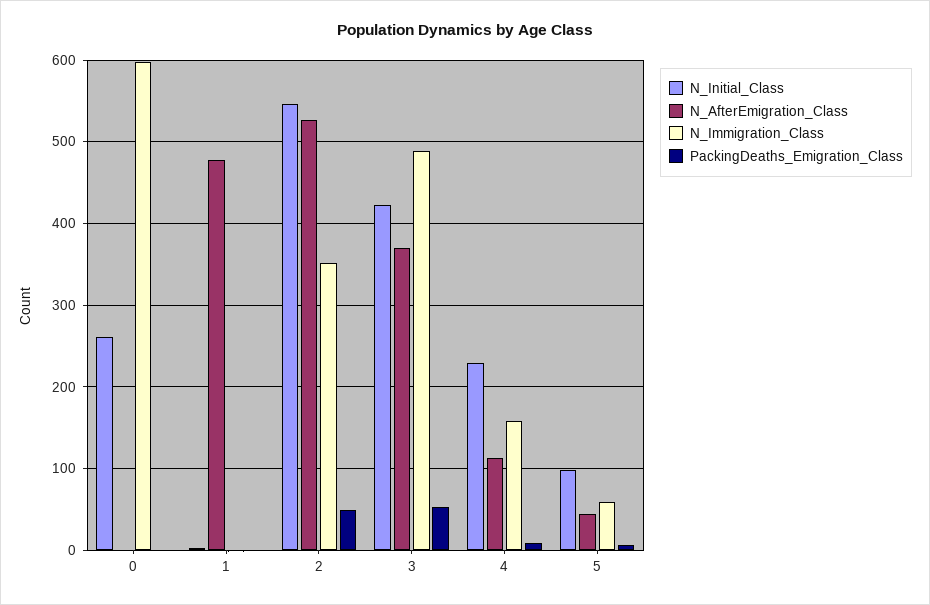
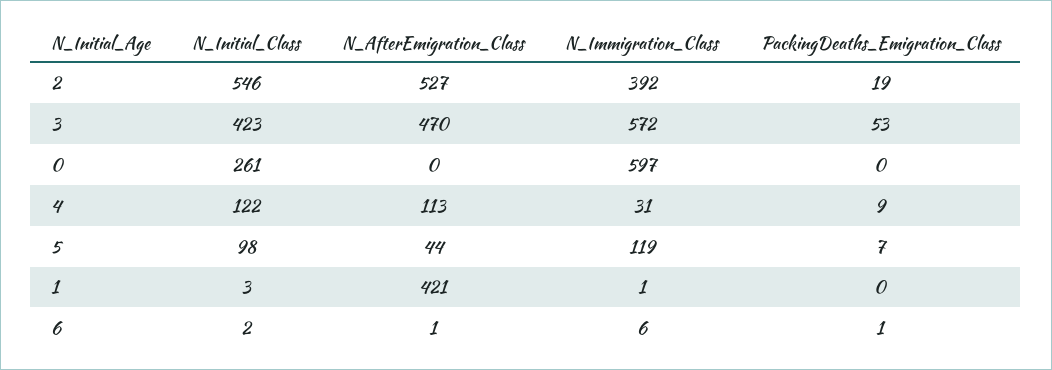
N_AfterEmigration_Class, 1: 480 -> 421
N_Immigration_Class, 2: 350 -> 392
PackingDeaths_Emigration_Class, 2: 50 -> 19
N_AfterEmigration_Class, 3: 370 -> 470
N_Immigration_Class, 3: 490 -> 572
N_Initial_Class, 4: 230 -> 122
N_Immigration_Class, 4: 160 -> 31
N_Immigration_Class, 5: 60 -> 119
N_Initial_Class, 6: none -> 2
N_AfterEmigration_Class, 6: none -> 1
N_Immigration_Class, 6: none -> 6
PackingDeaths_Emigration_Class, 6: none -> 1

